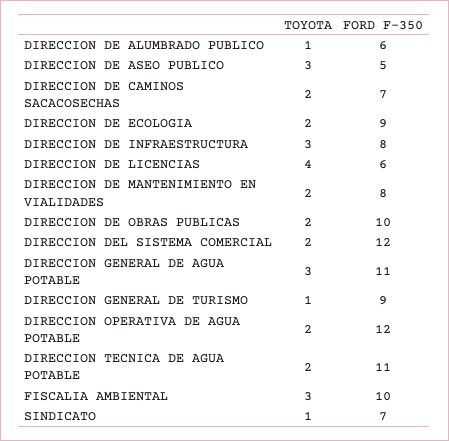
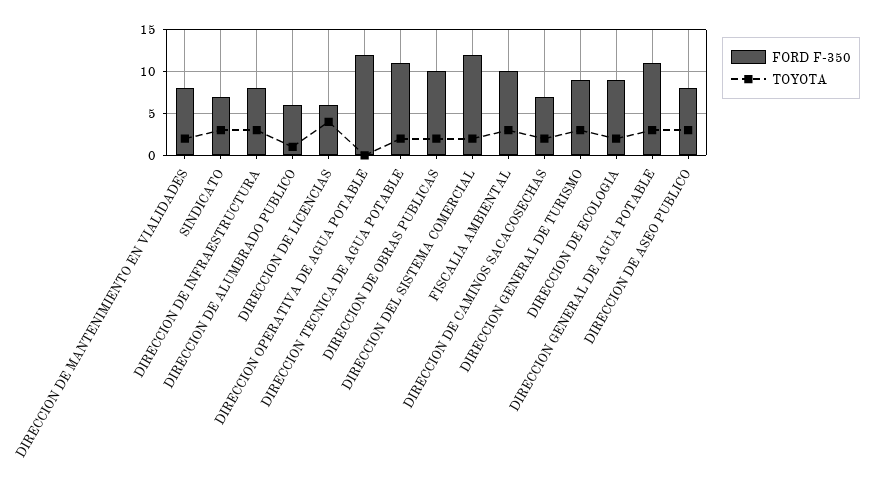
FORD F-350, DIRECCION DE ASEO PUBLICO: 5 -> 8
TOYOTA, DIRECCION GENERAL DE TURISMO: 1 -> 3
TOYOTA, DIRECCION OPERATIVA DE AGUA POTABLE: 2 -> 0
TOYOTA, SINDICATO: 1 -> 3

